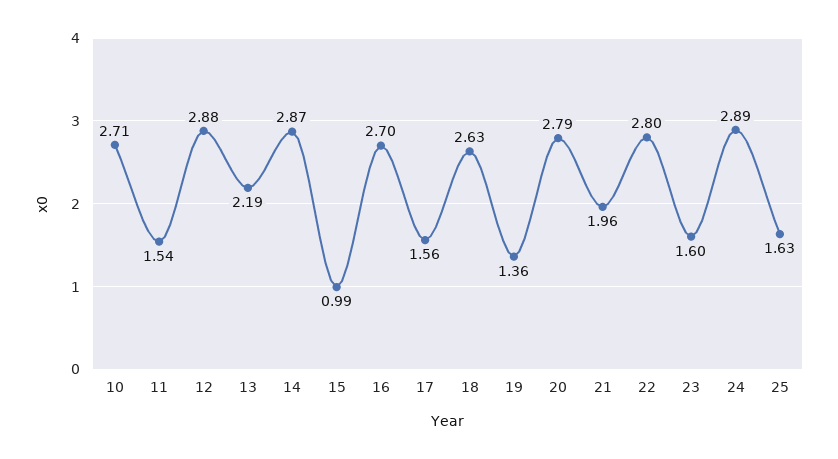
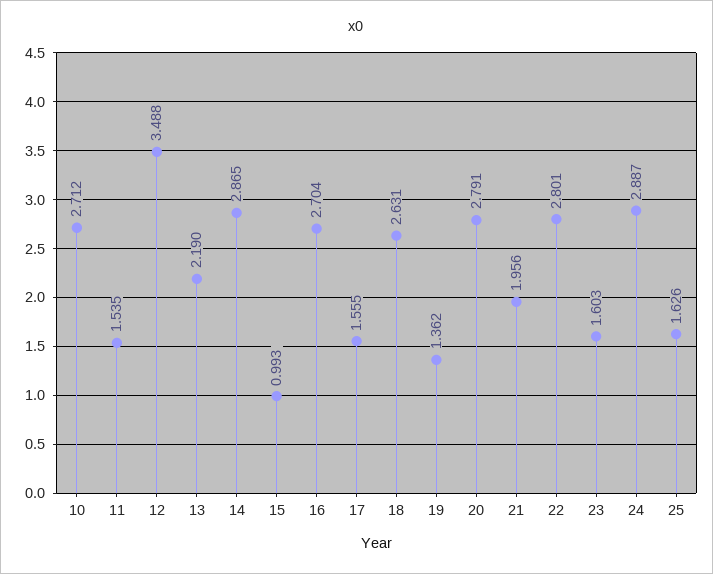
12: 2.88 -> 3.488

